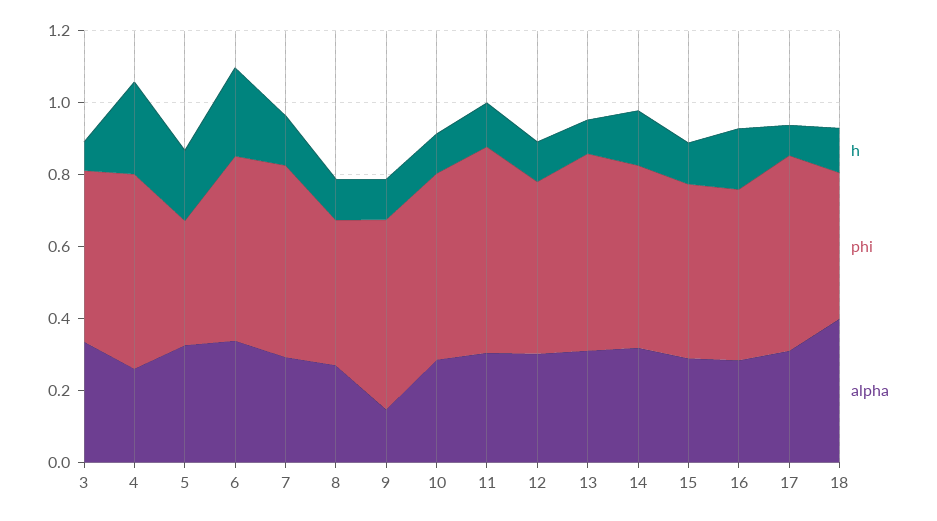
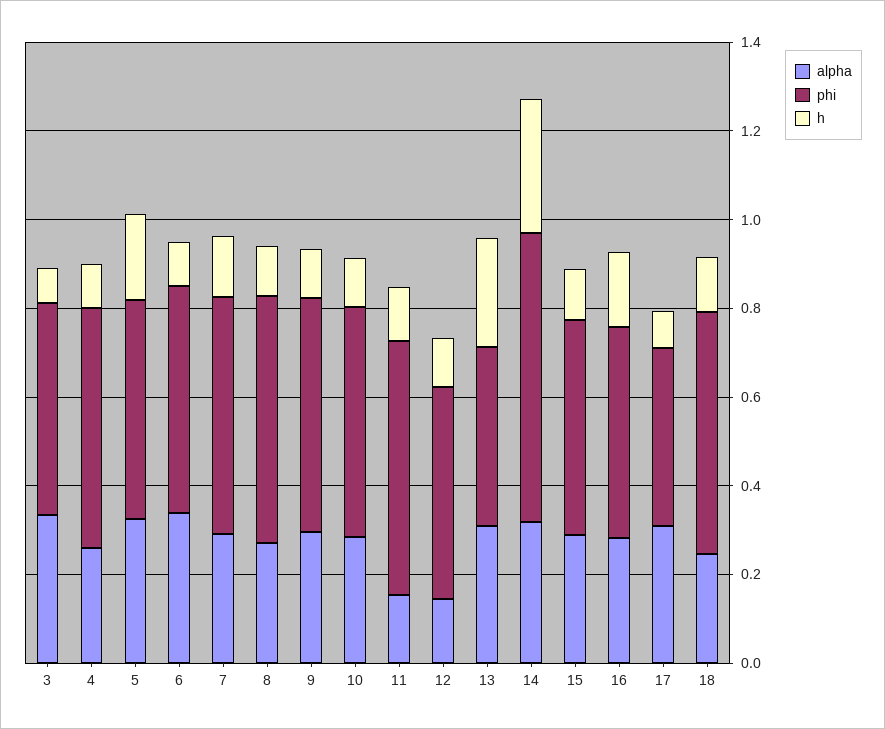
h, 4: 0.25 -> 0.1
phi, 5: 0.35 -> 0.5
h, 6: 0.25 -> 0.1
phi, 8: 0.4 -> 0.55
alpha, 9: 0.15 -> 0.3
alpha, 11: 0.3 -> 0.15
alpha, 12: 0.3 -> 0.15
h, 13: 0.1 -> 0.25
phi, 13: 0.55 -> 0.4
h, 14: 0.15 -> 0.3
phi, 14: 0.5 -> 0.65
phi, 17: 0.55 -> 0.4
phi, 18: 0.4 -> 0.55
alpha, 18: 0.4 -> 0.25

